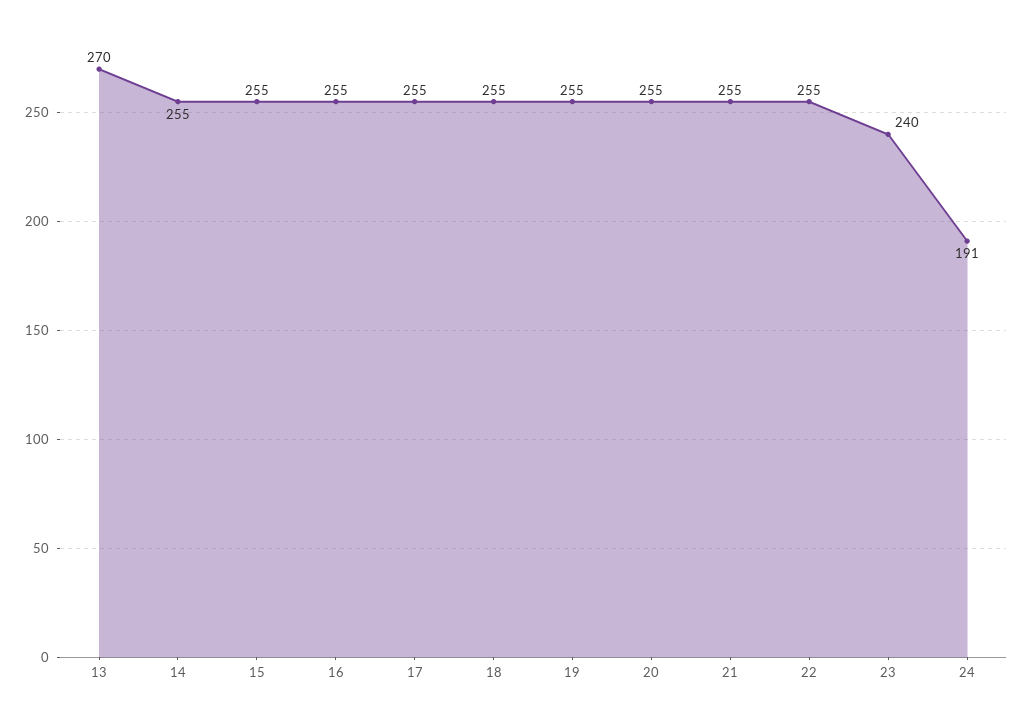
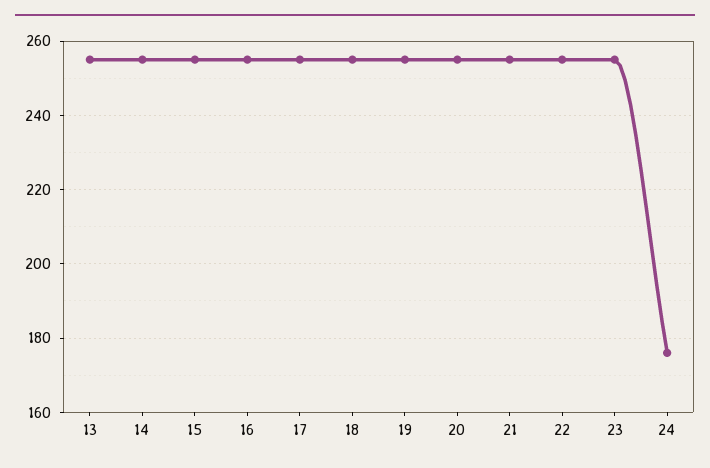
13: 270 -> 255
23: 240 -> 255
24: 191 -> 175

